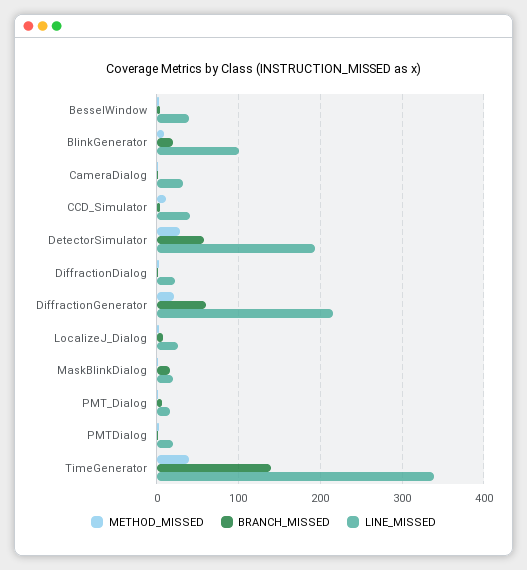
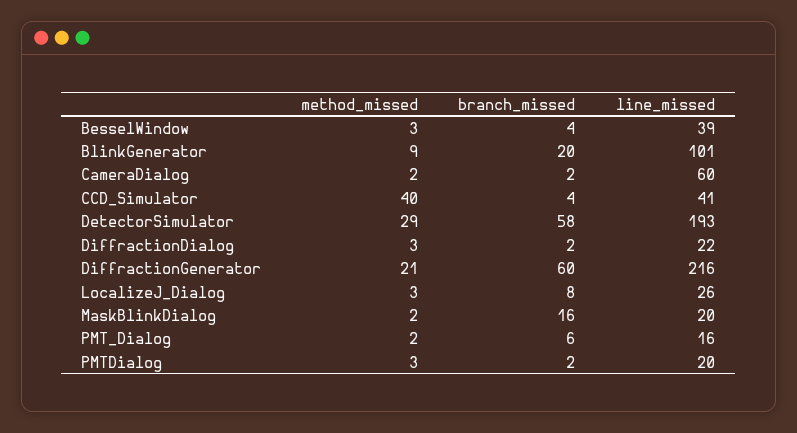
LINE_MISSED, CameraDialog: 30 -> 60
METHOD_MISSED, CCD_Simulator: 10 -> 40
METHOD_MISSED, TimeGenerator: 40 -> none
BRANCH_MISSED, TimeGenerator: 140 -> none
LINE_MISSED, TimeGenerator: 340 -> none

